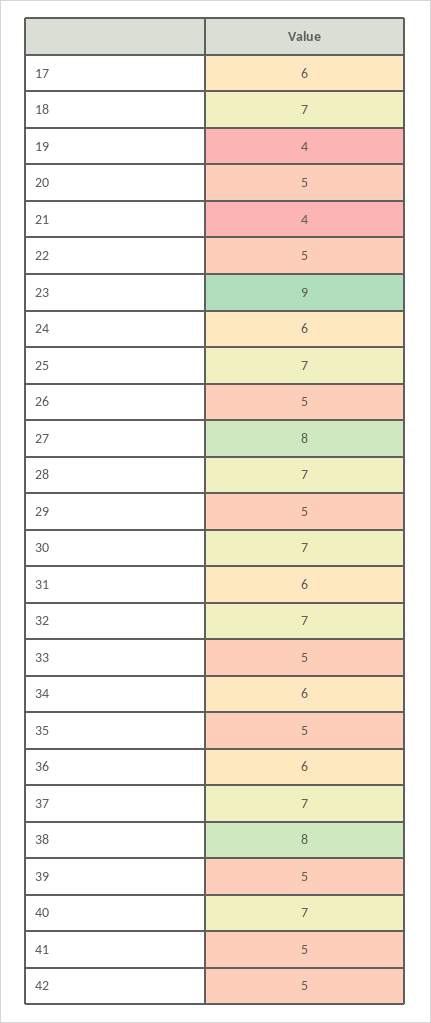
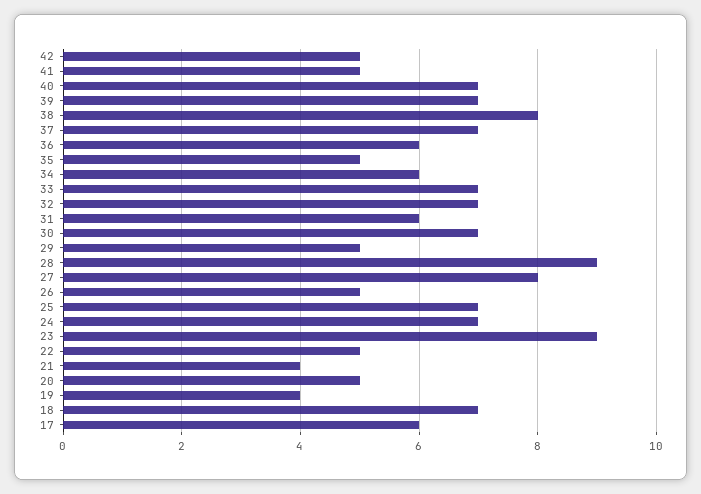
24: 6 -> 7
28: 7 -> 9
33: 5 -> 7
39: 5 -> 7

